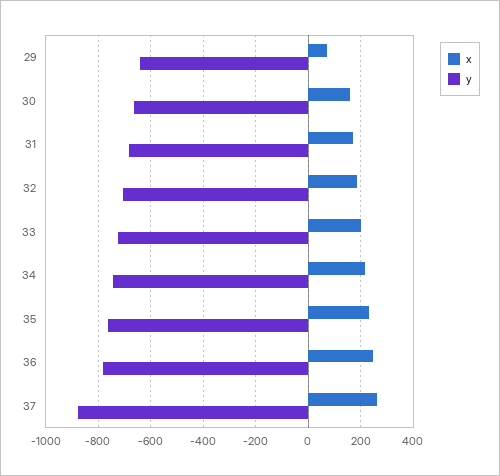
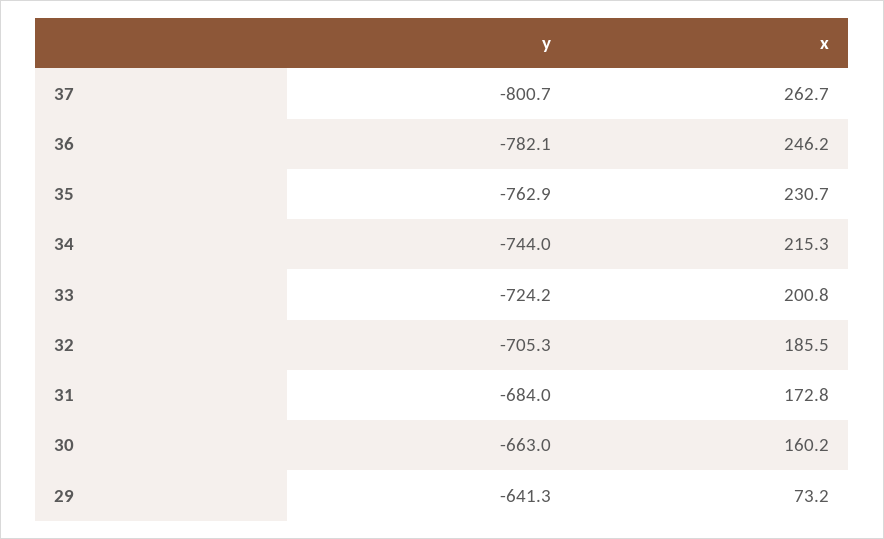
y, 37: -875 -> -800.7

